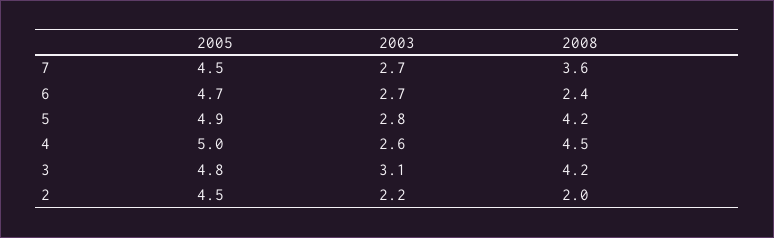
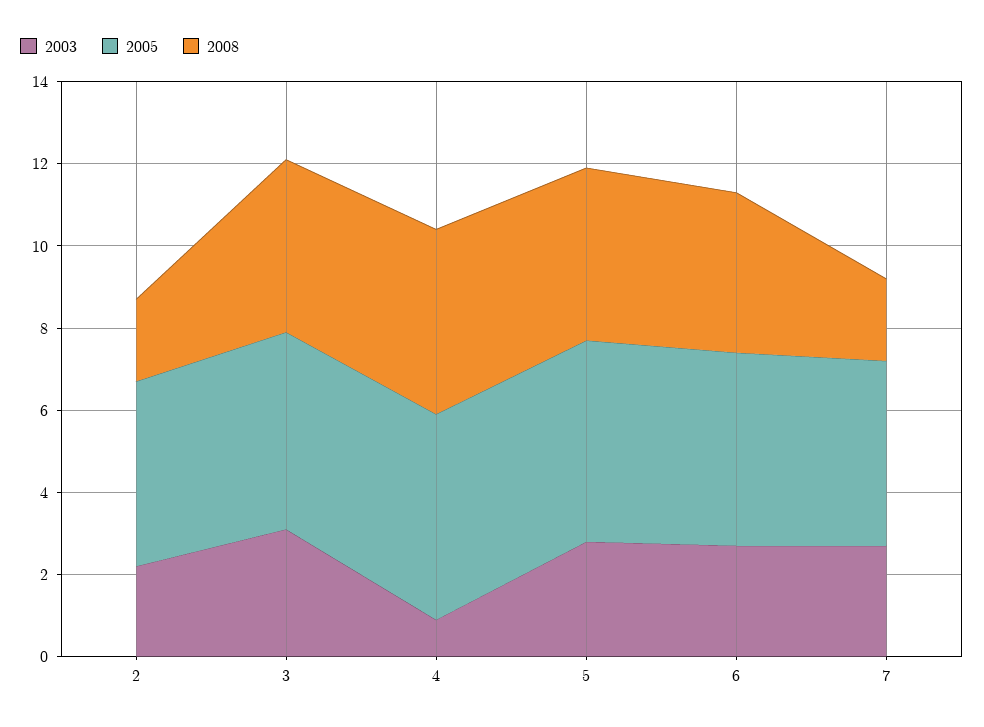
2008, 7: 3.6 -> 2
2008, 6: 2.4 -> 4
2003, 4: 2.6 -> 1

